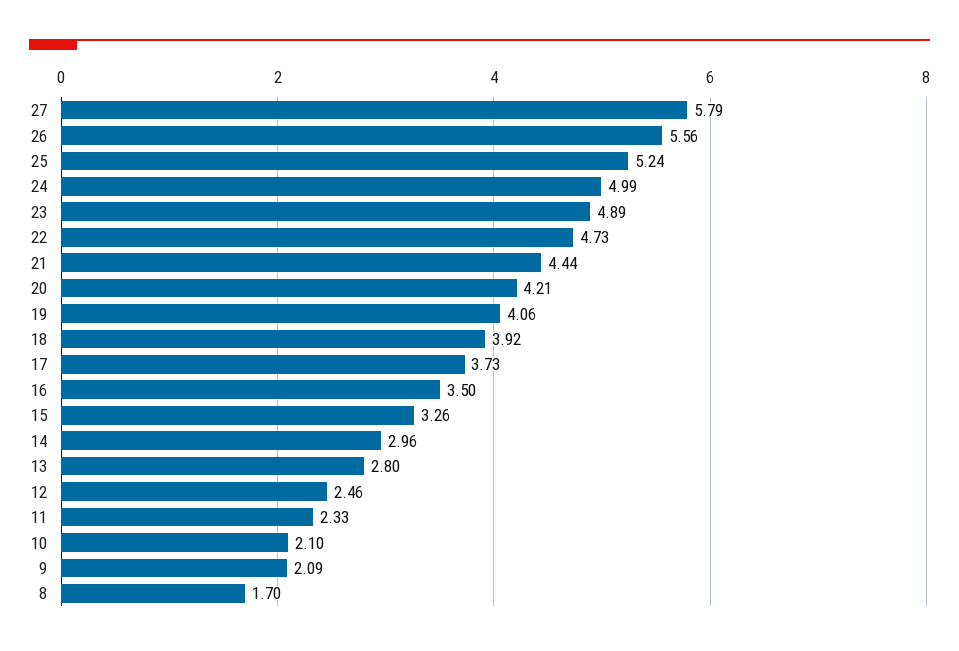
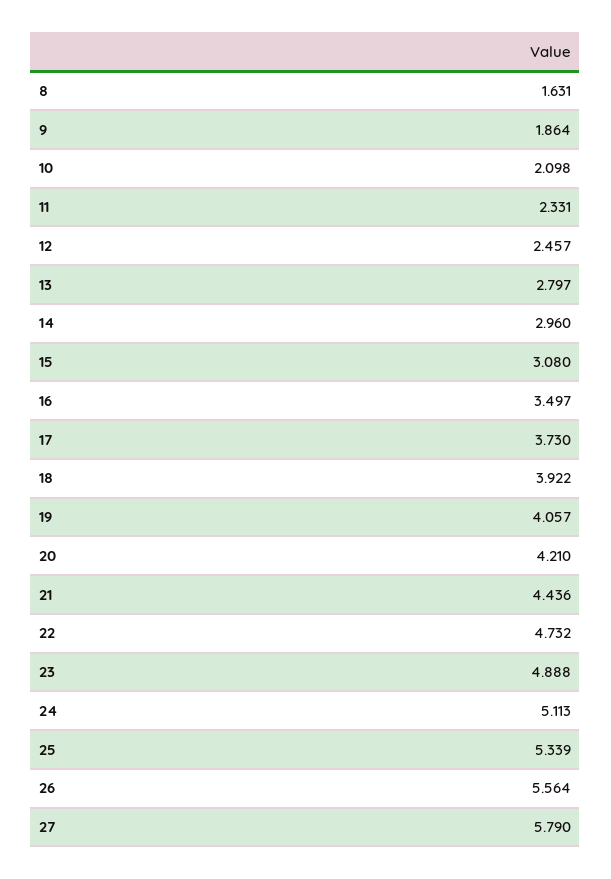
25: 5.24 -> 5.339
24: 4.99 -> 5.113
15: 3.26 -> 3.08
9: 2.09 -> 1.864
8: 1.7 -> 1.631

